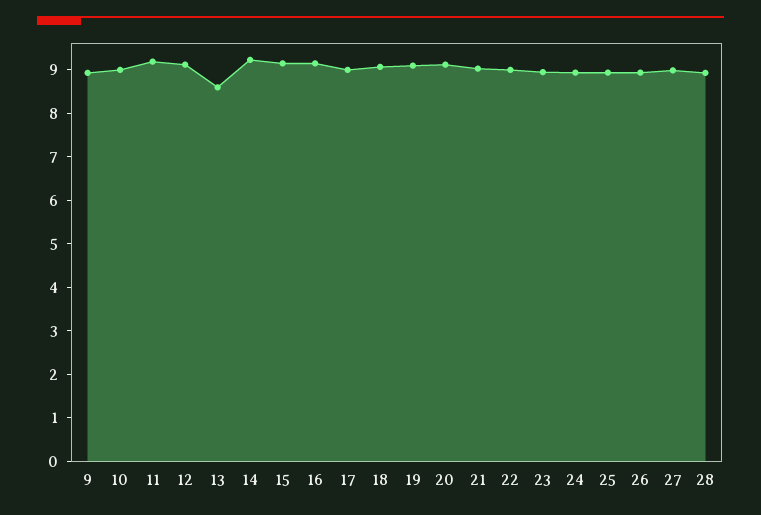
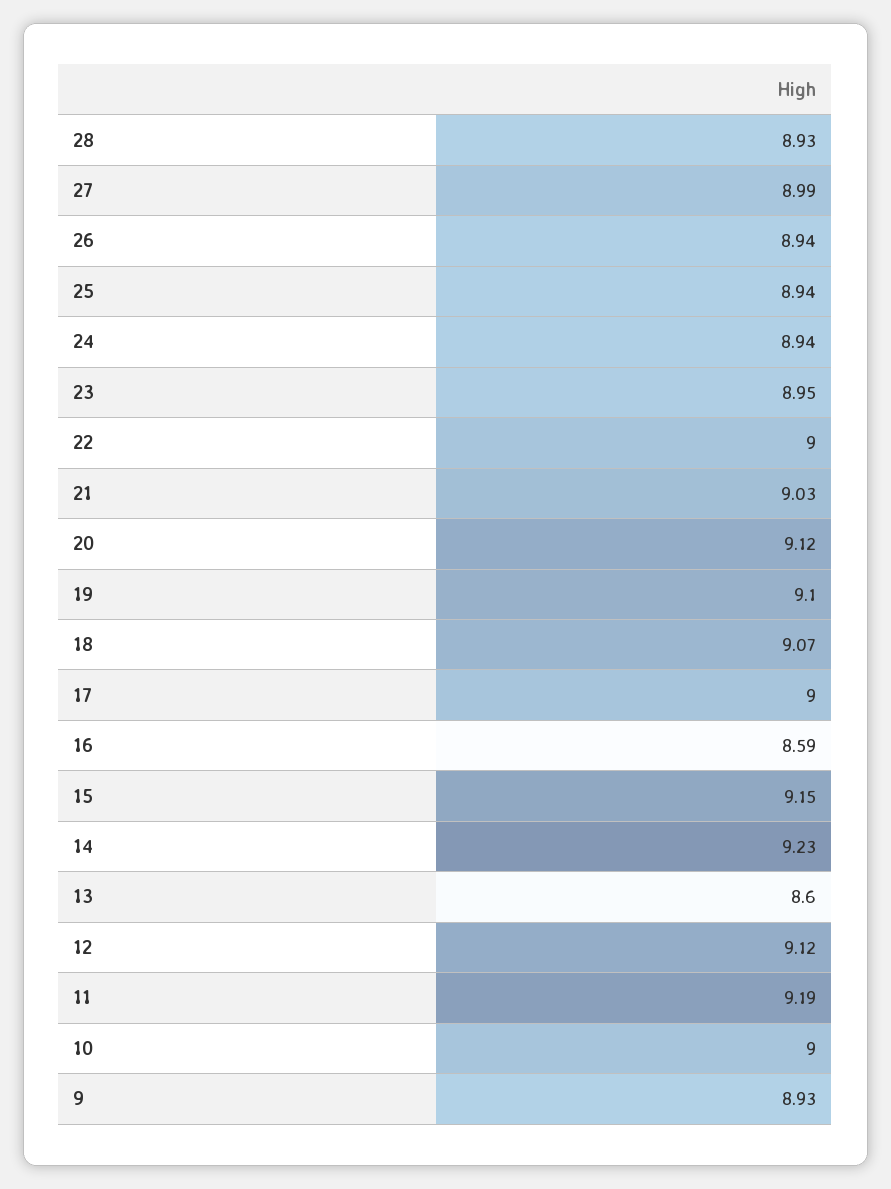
16: 9.2 -> 8.59

